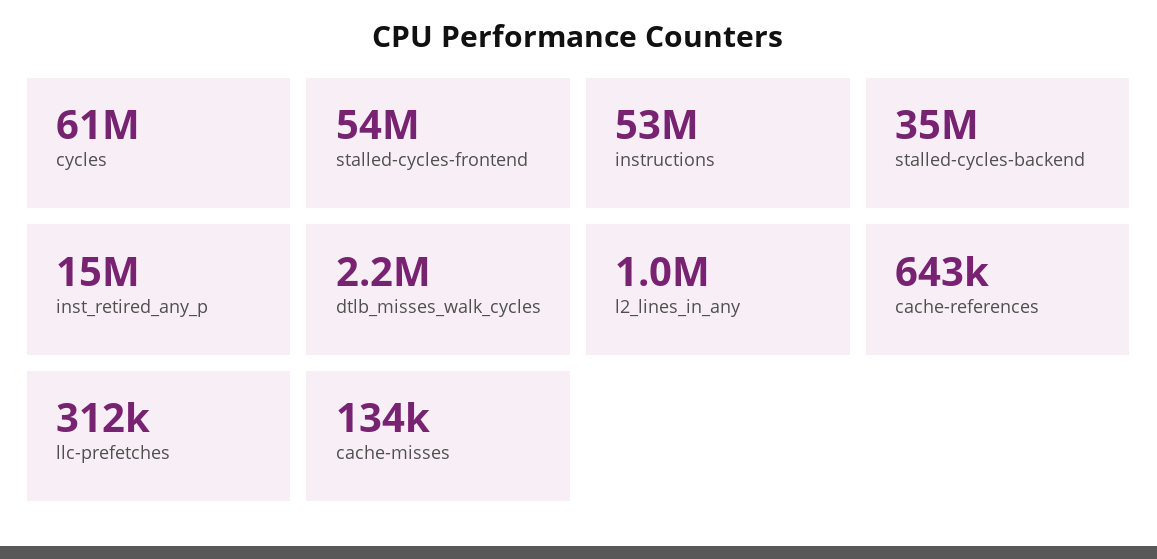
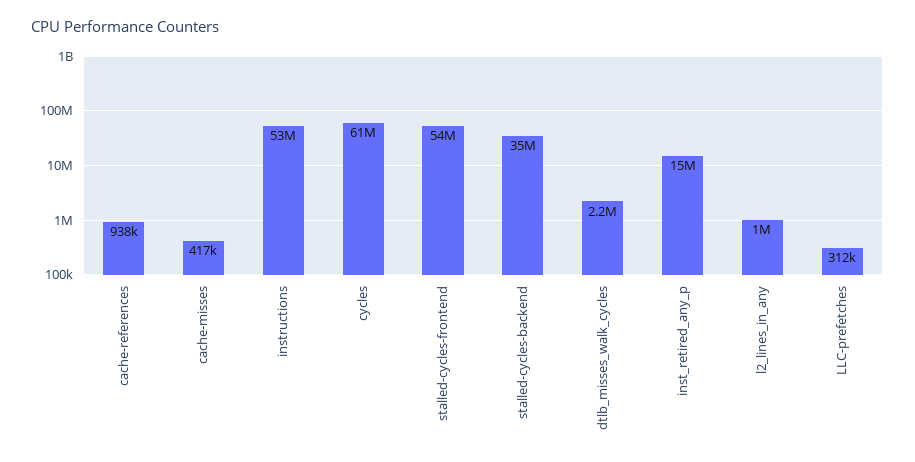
cache-references: 643000 -> 938000
cache-misses: 134000 -> 417000

